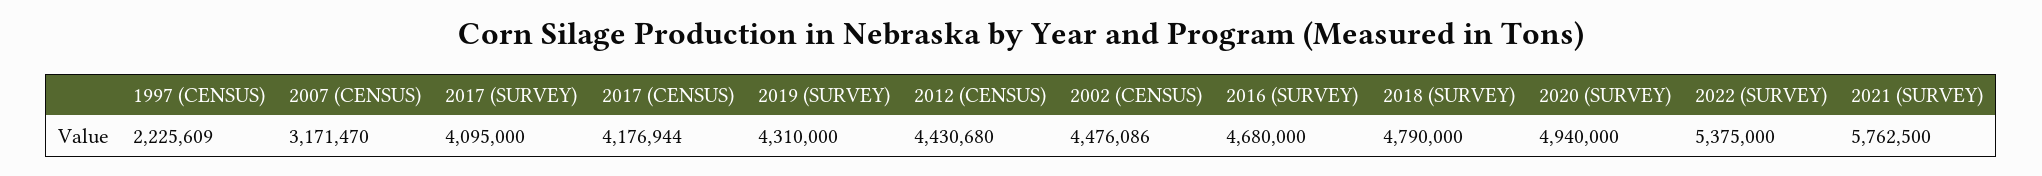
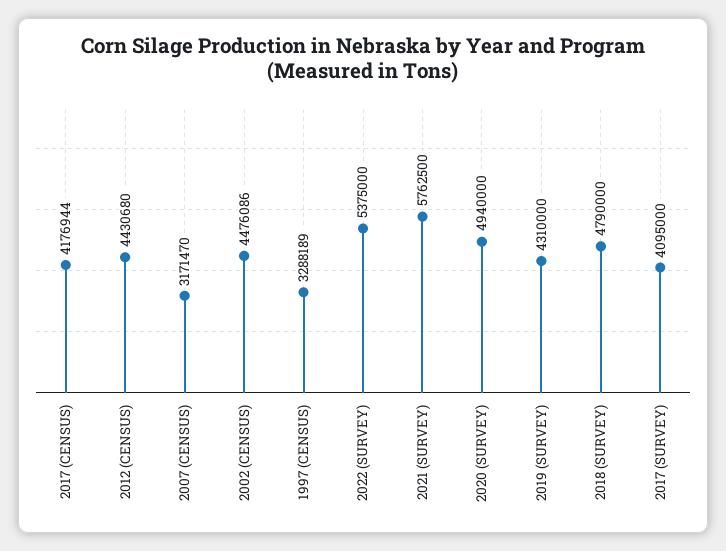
1997 (CENSUS): 2225609 -> 3288189
2016 (SURVEY): 4680000 -> none

